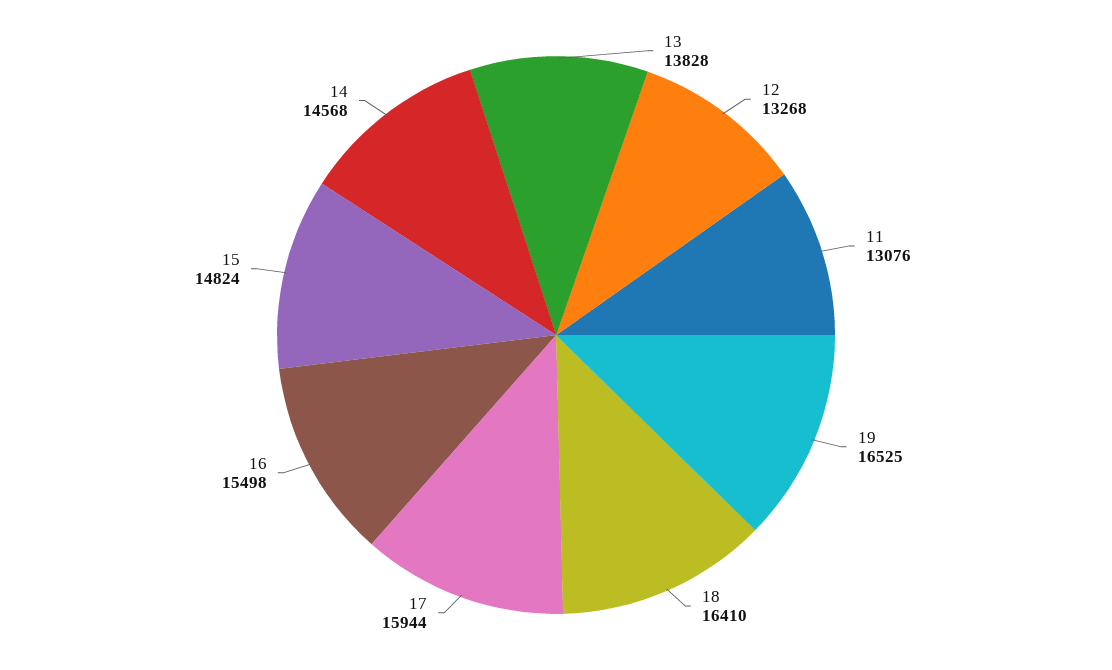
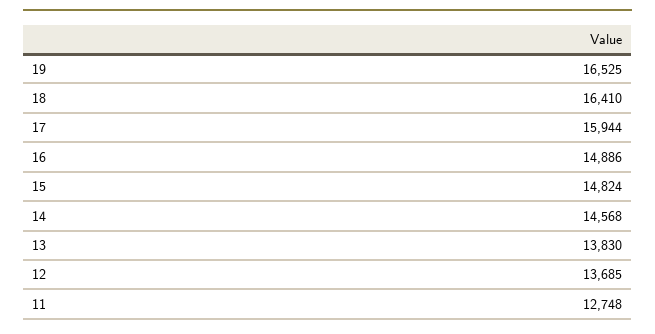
13: 13828 -> 13830
12: 13268 -> 13685
11: 13076 -> 12748
16: 15498 -> 14886

